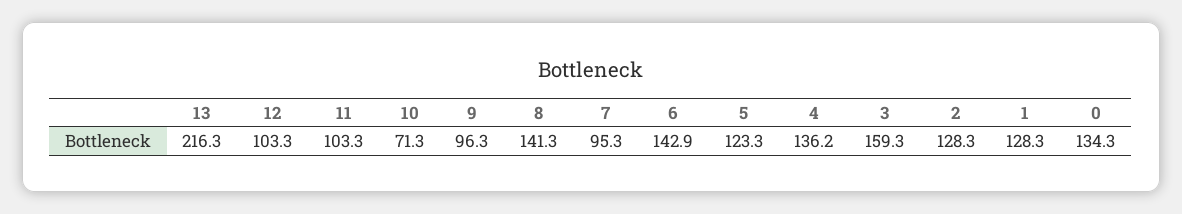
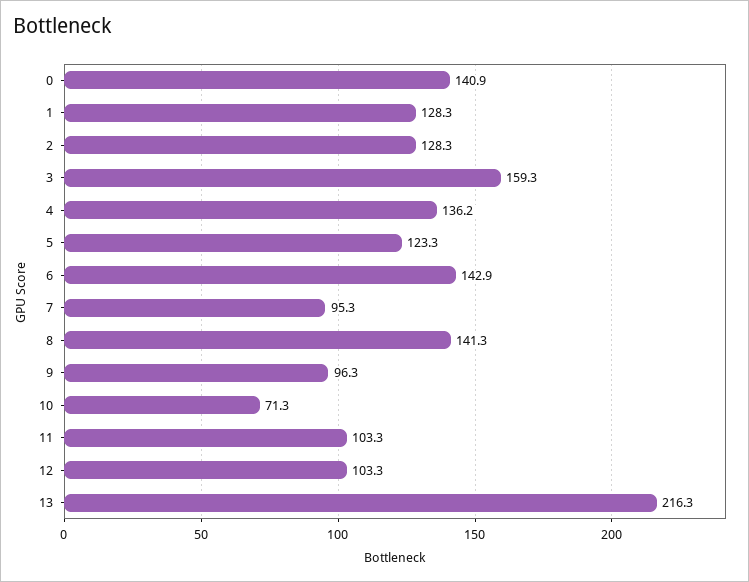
0: 134.3 -> 140.9

